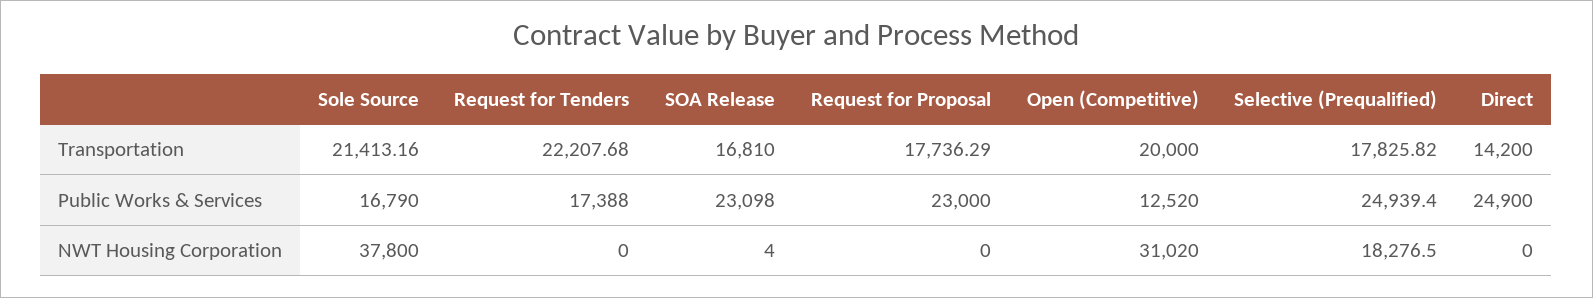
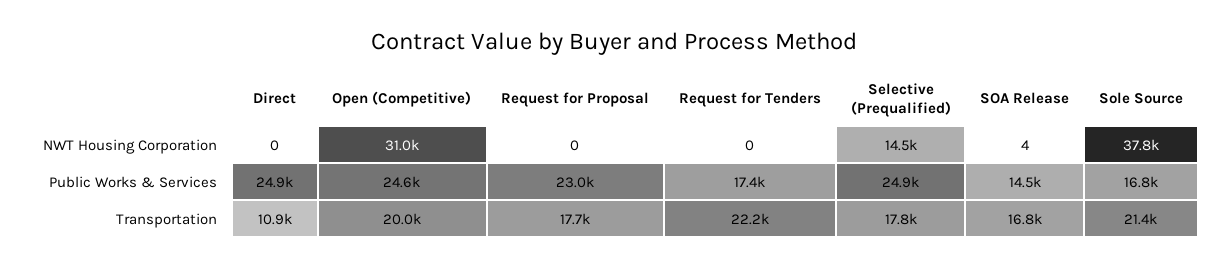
Direct, Transportation: 14200 -> 10900
SOA Release, Public Works & Services: 23098 -> 14500
Open (Competitive), Public Works & Services: 12520 -> 24600
Selective (Prequalified), NWT Housing Corporation: 18276.5 -> 14500

